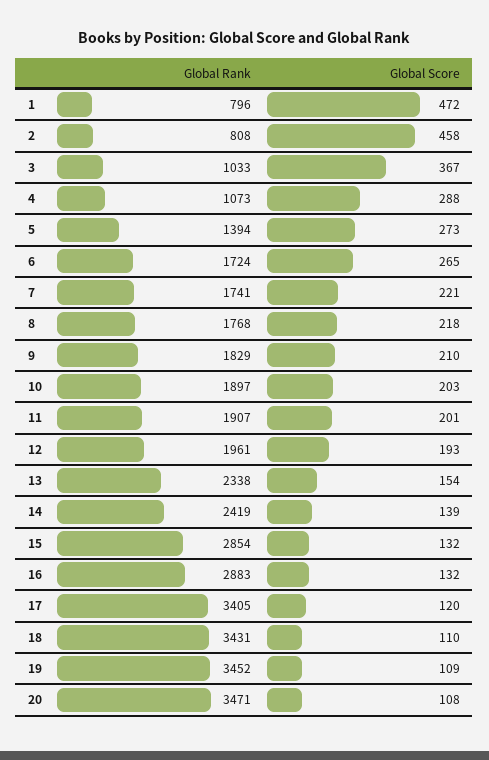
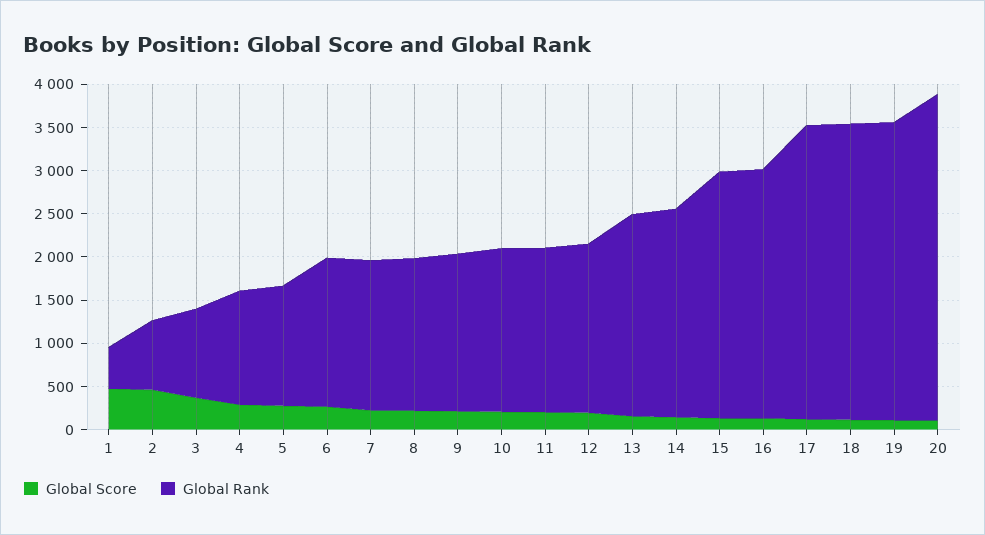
Global Rank, 1: 796 -> 500
Global Rank, 4: 1073 -> 1300
Global Rank, 20: 3471 -> 3800

